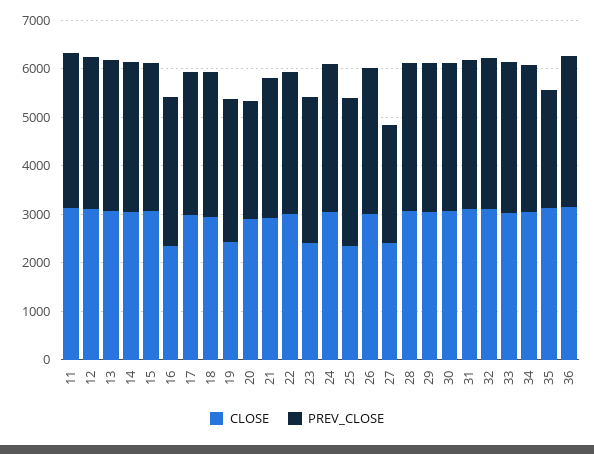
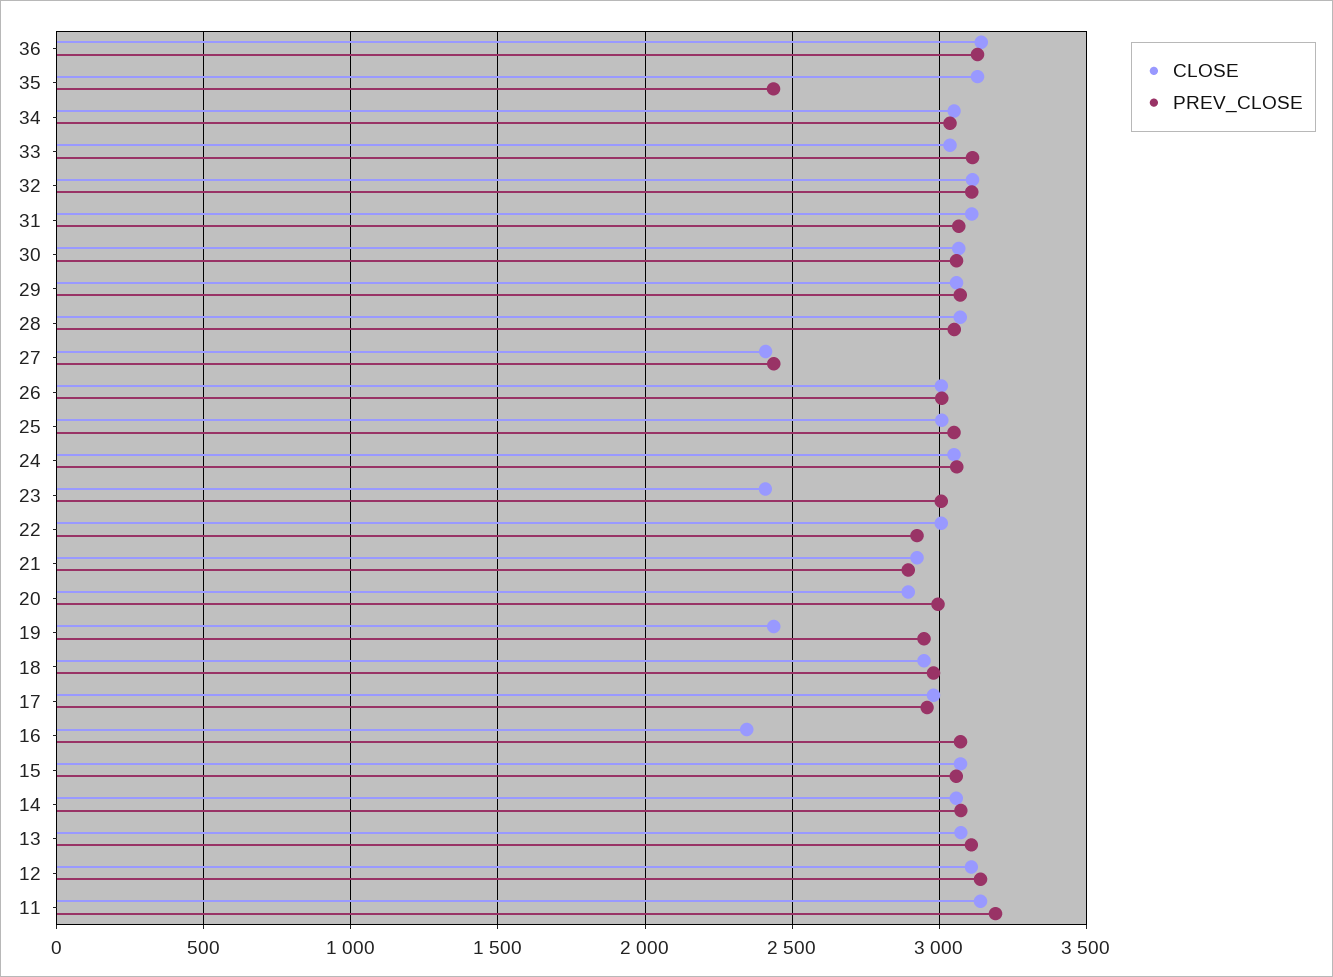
PREV_CLOSE, 20: 2400 -> 3000
CLOSE, 25: 2400 -> 3000

